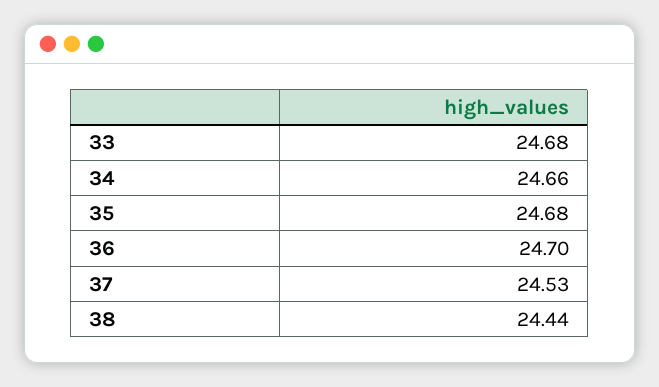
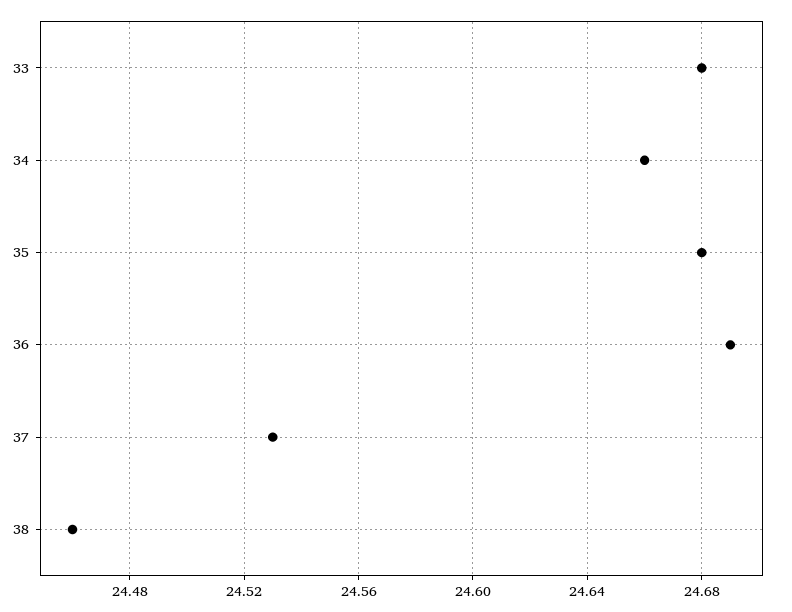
36: 24.7 -> 24.69
38: 24.44 -> 24.46

